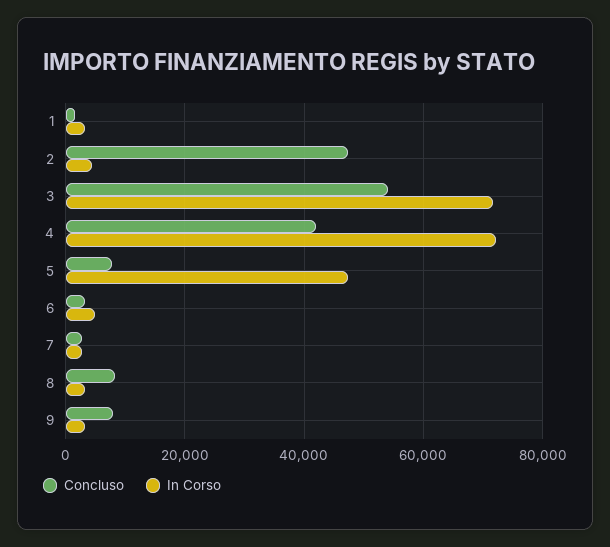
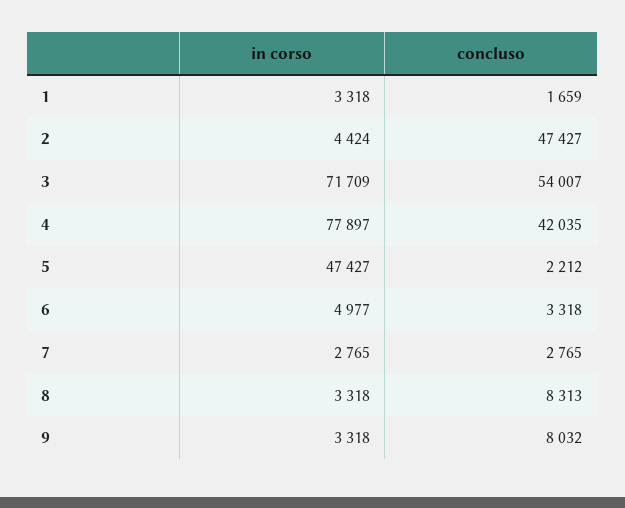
In Corso, 4: 72000 -> 77897
Concluso, 5: 8000 -> 2212

